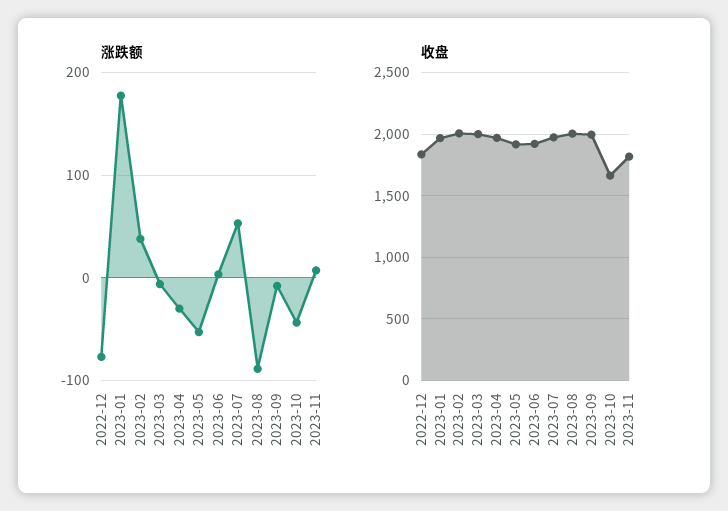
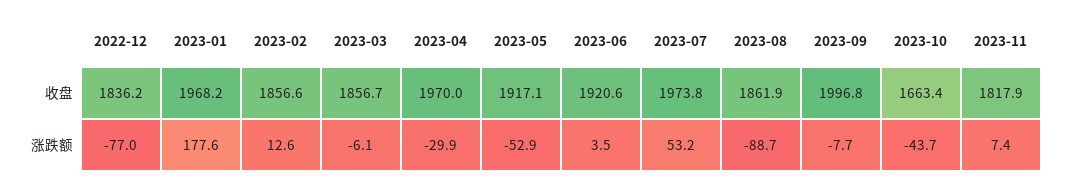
涨跌额, 2023-02: 40 -> 12.6
收盘, 2023-02: 2000 -> 1856.6
收盘, 2023-03: 2000 -> 1856.7
收盘, 2023-08: 2000 -> 1861.9

